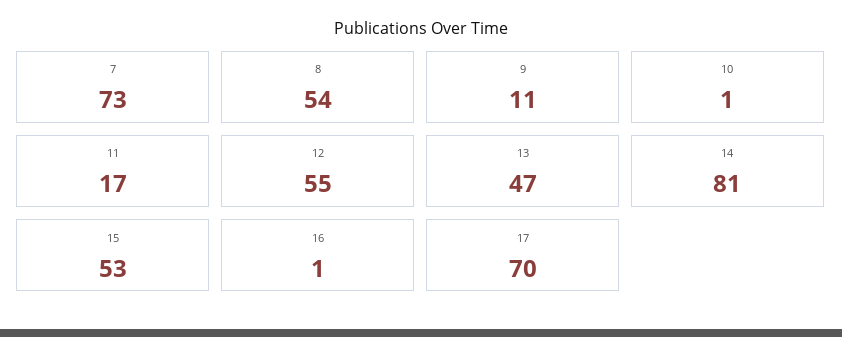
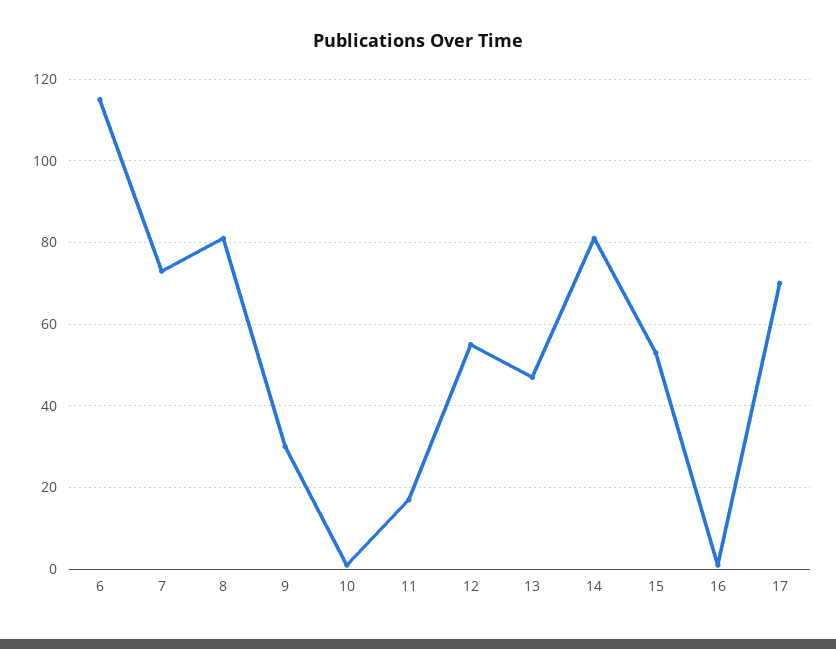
8: 54 -> 80
9: 11 -> 30
6: none -> 115

